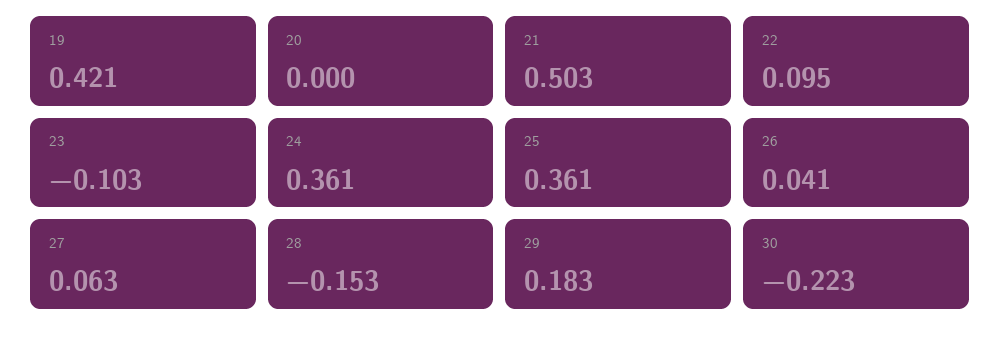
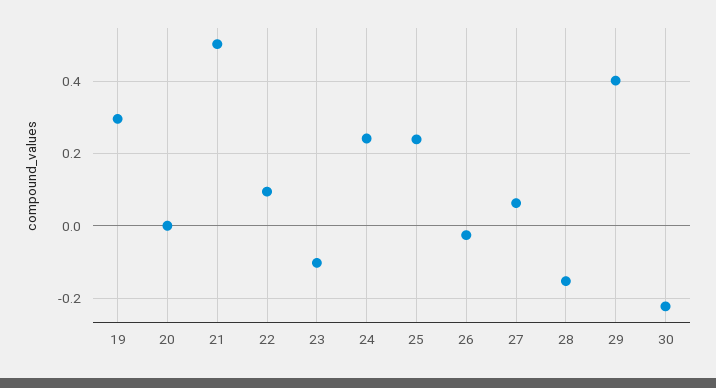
19: 0.421 -> 0.3
24: 0.361 -> 0.24
25: 0.361 -> 0.24
26: 0.041 -> -0.02
29: 0.183 -> 0.4

